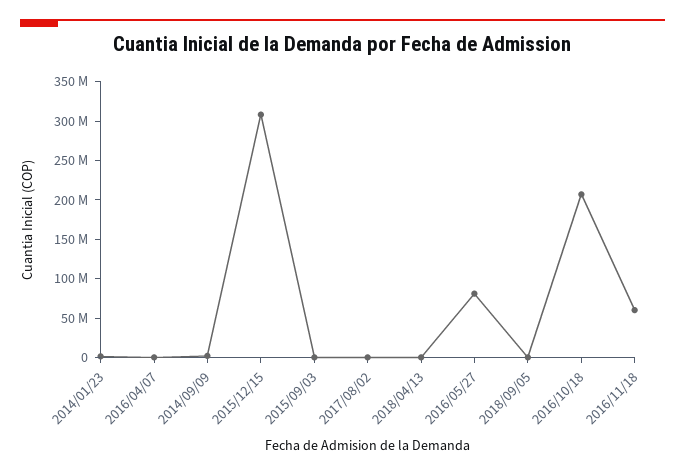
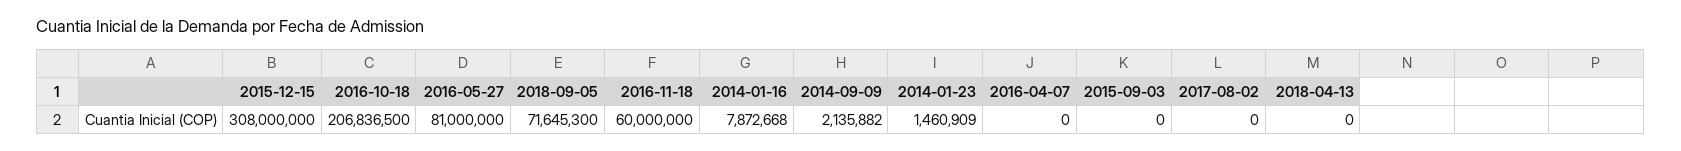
2018/09/05: 0 -> 71645300
2014-01-16: none -> 7872668

